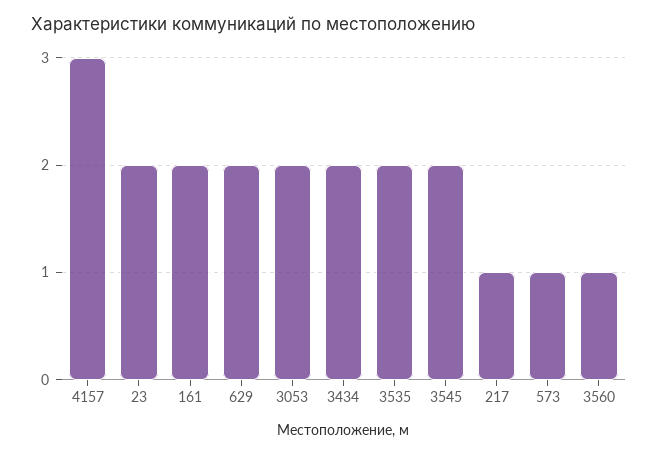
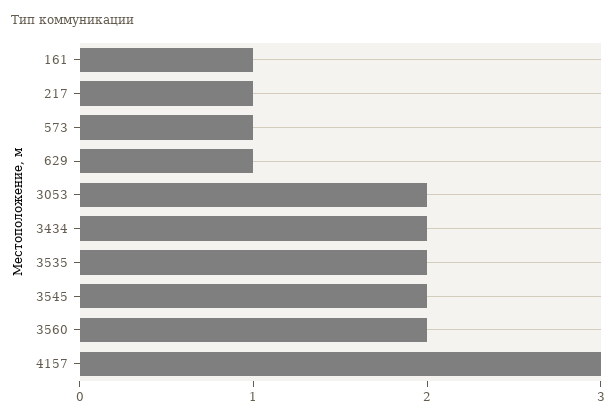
23: 2 -> none
161: 2 -> 1
629: 2 -> 1
3560: 1 -> 2

